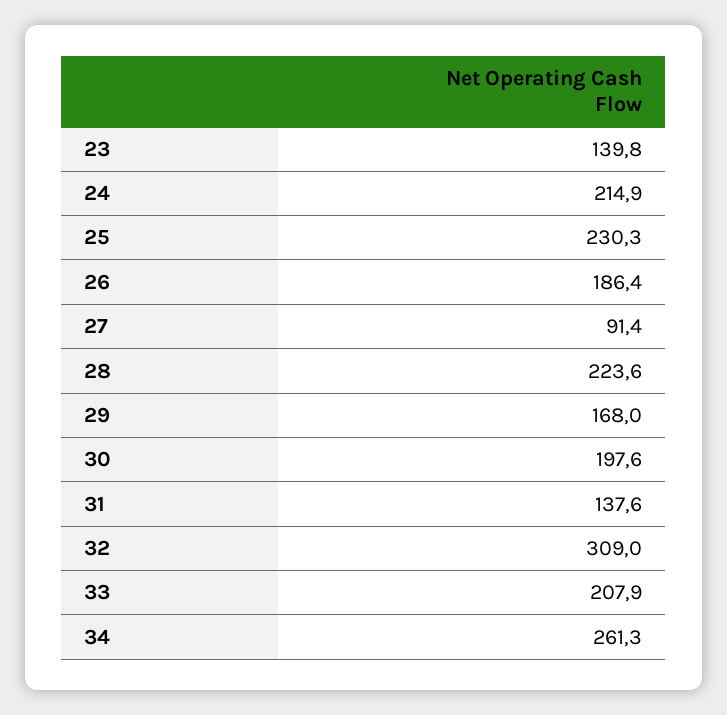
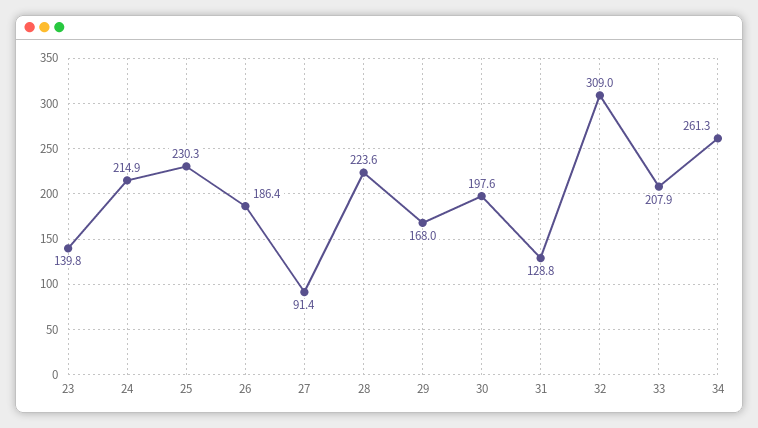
31: 137.6 -> 128.8

